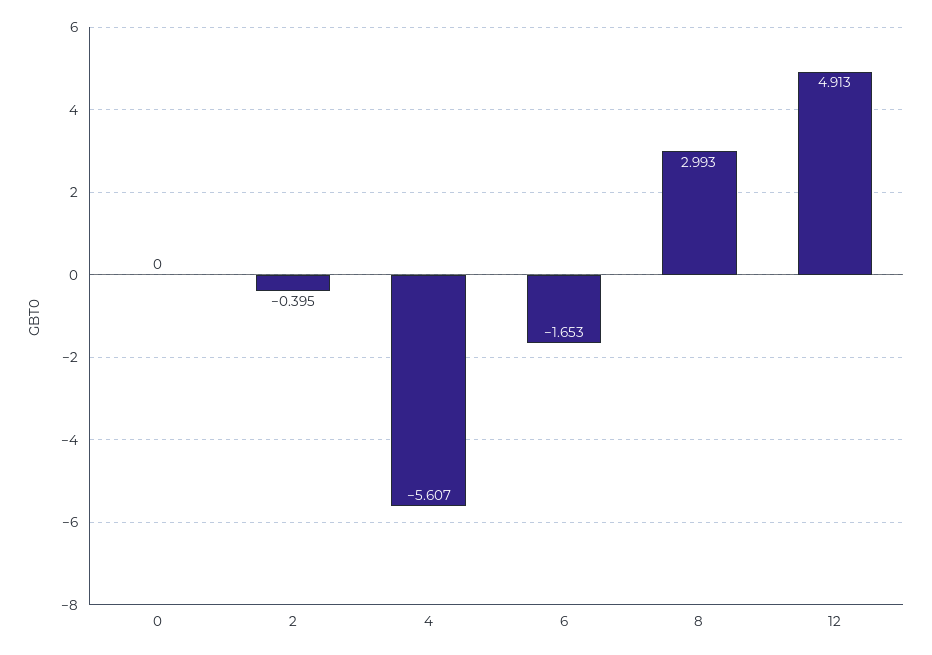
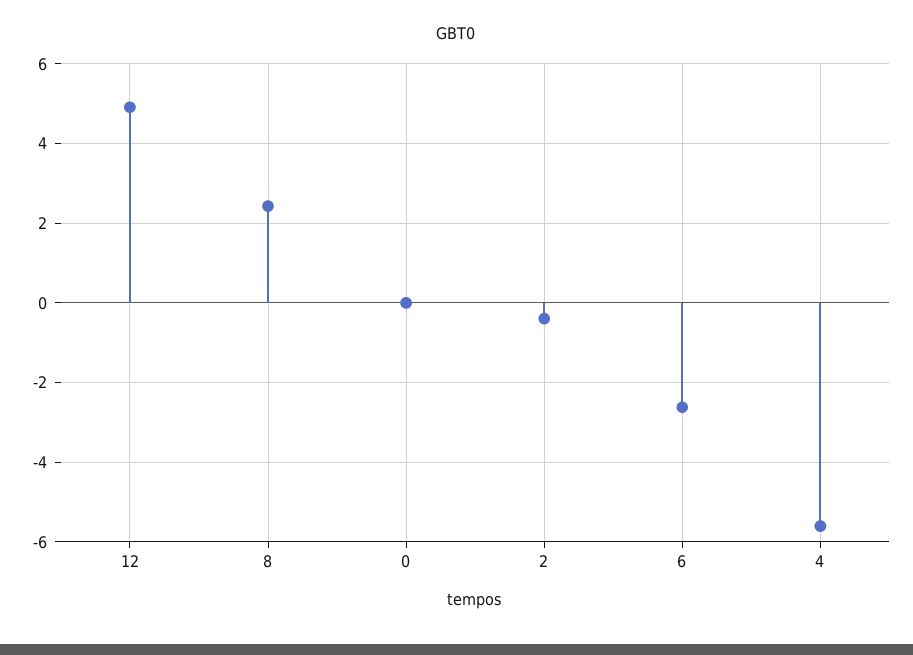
6: -1.653 -> -2.6
8: 2.993 -> 2.4

